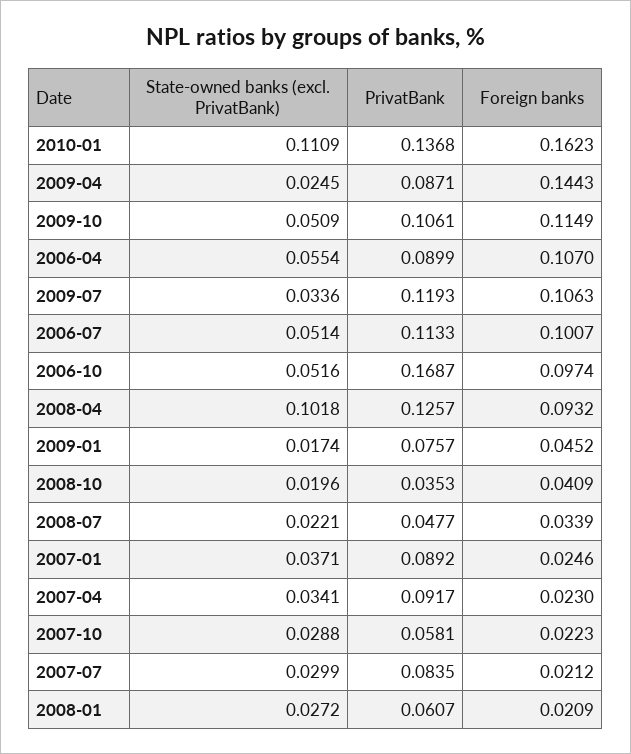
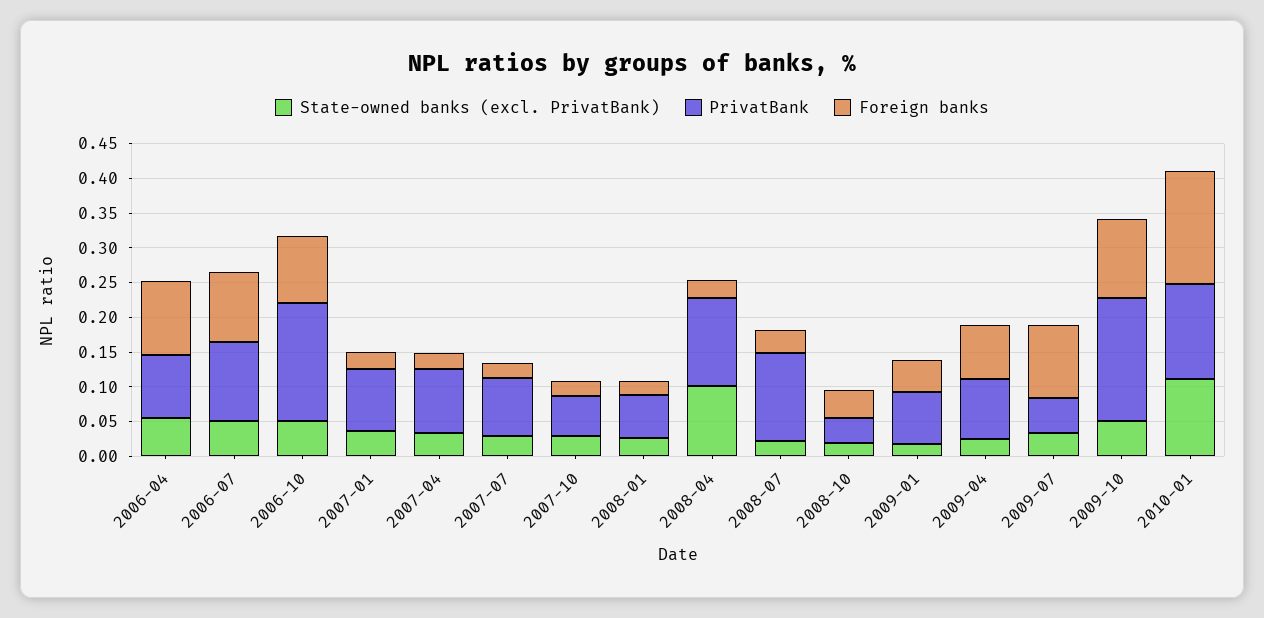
Foreign banks, 2009-04: 0.1443 -> 0.075
PrivatBank, 2009-10: 0.1061 -> 0.175
PrivatBank, 2009-07: 0.1193 -> 0.05
Foreign banks, 2008-04: 0.0932 -> 0.025
PrivatBank, 2008-07: 0.0477 -> 0.125

